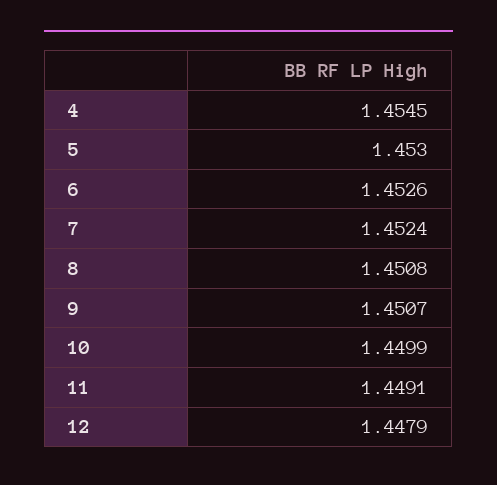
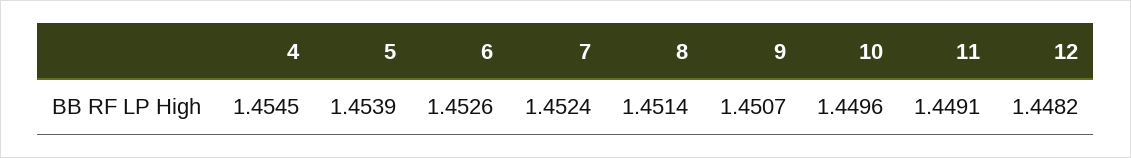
5: 1.453 -> 1.4539
8: 1.4508 -> 1.4514
10: 1.4499 -> 1.4496
12: 1.4479 -> 1.4482

